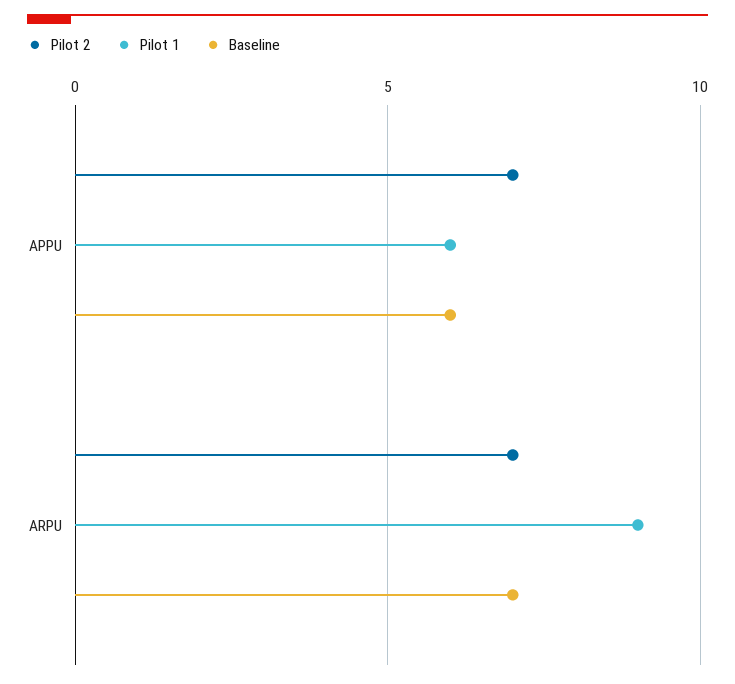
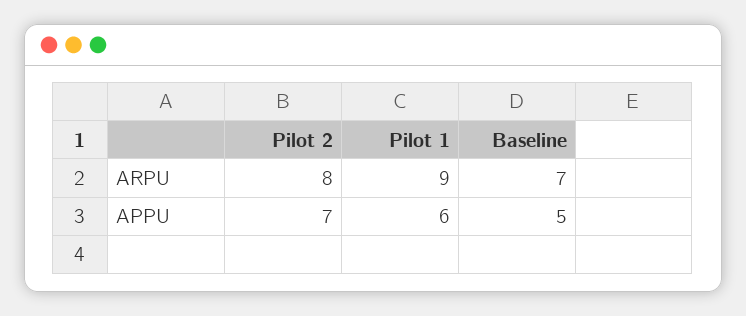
Baseline, APPU: 6 -> 5
Pilot 2, ARPU: 7 -> 8

